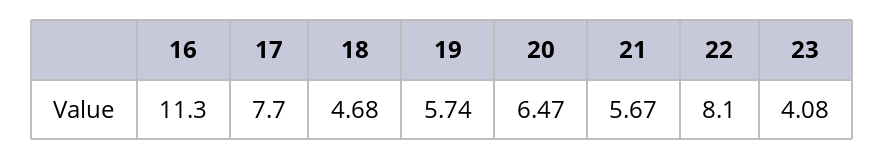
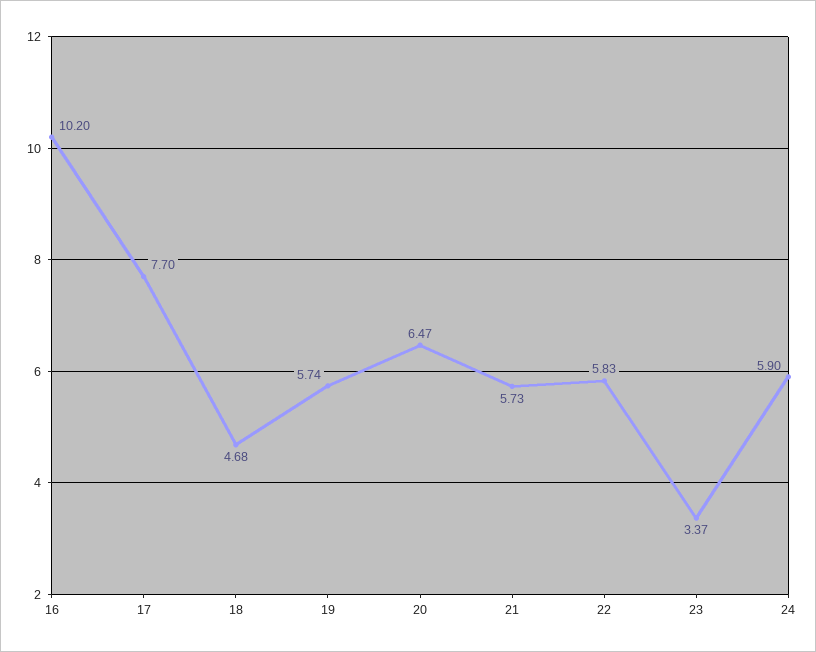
16: 11.3 -> 10.2
21: 5.67 -> 5.73
22: 8.1 -> 5.83
23: 4.08 -> 3.37
24: none -> 5.9

